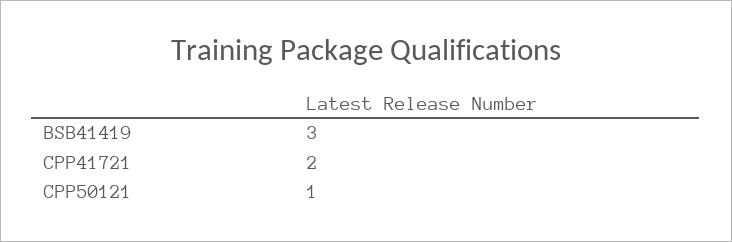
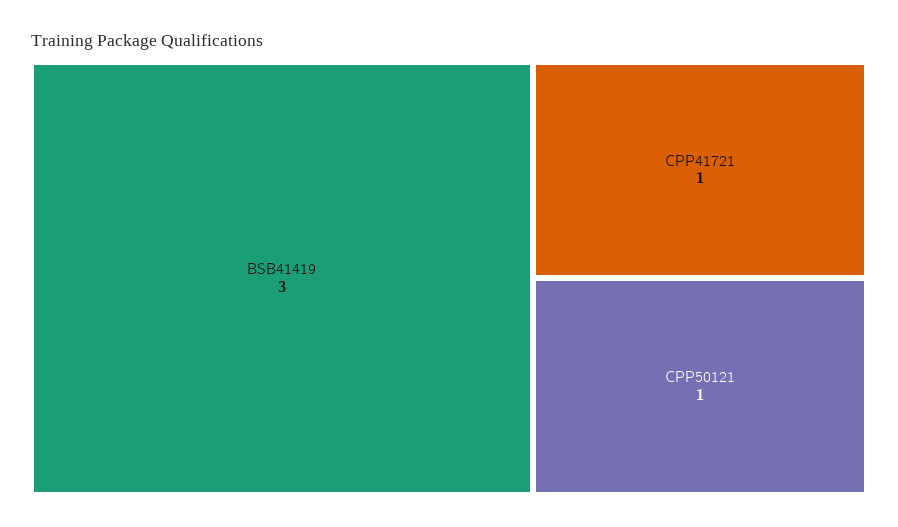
CPP41721: 2 -> 1

